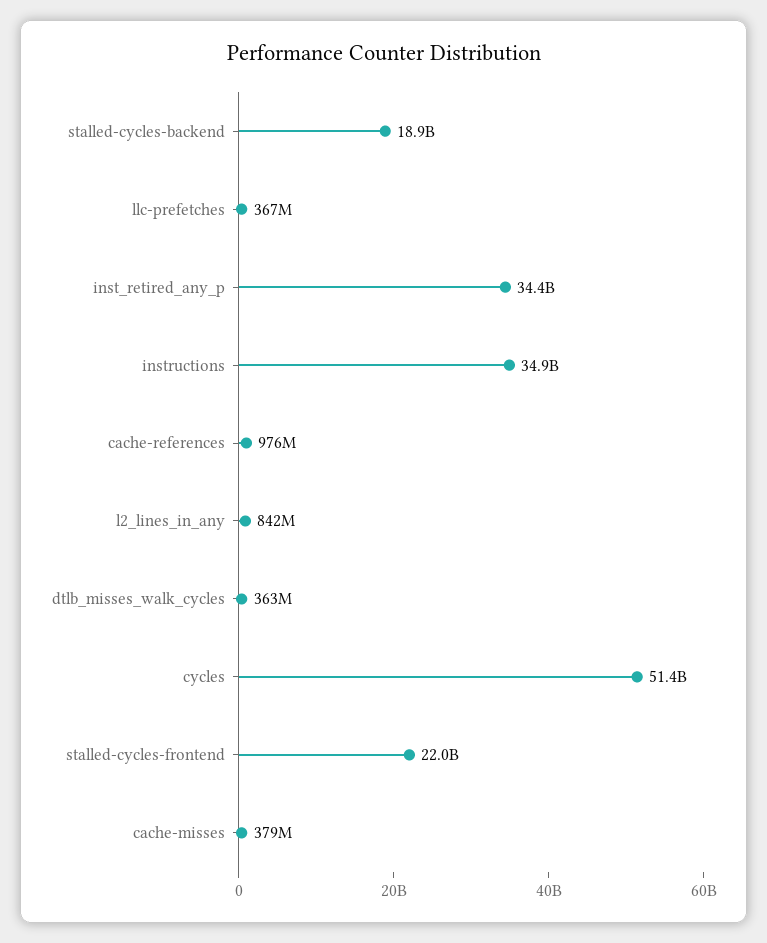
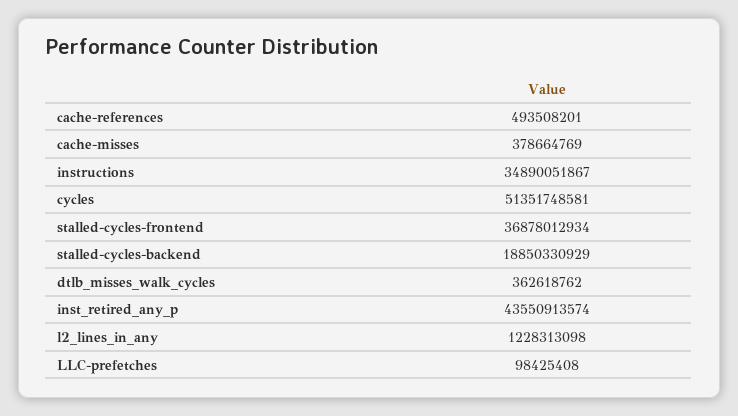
llc-prefetches: 367000000 -> 98425408
inst_retired_any_p: 34400000000 -> 43550913574
cache-references: 976000000 -> 493508201
l2_lines_in_any: 842000000 -> 1228313098
stalled-cycles-frontend: 22000000000 -> 36878012934

